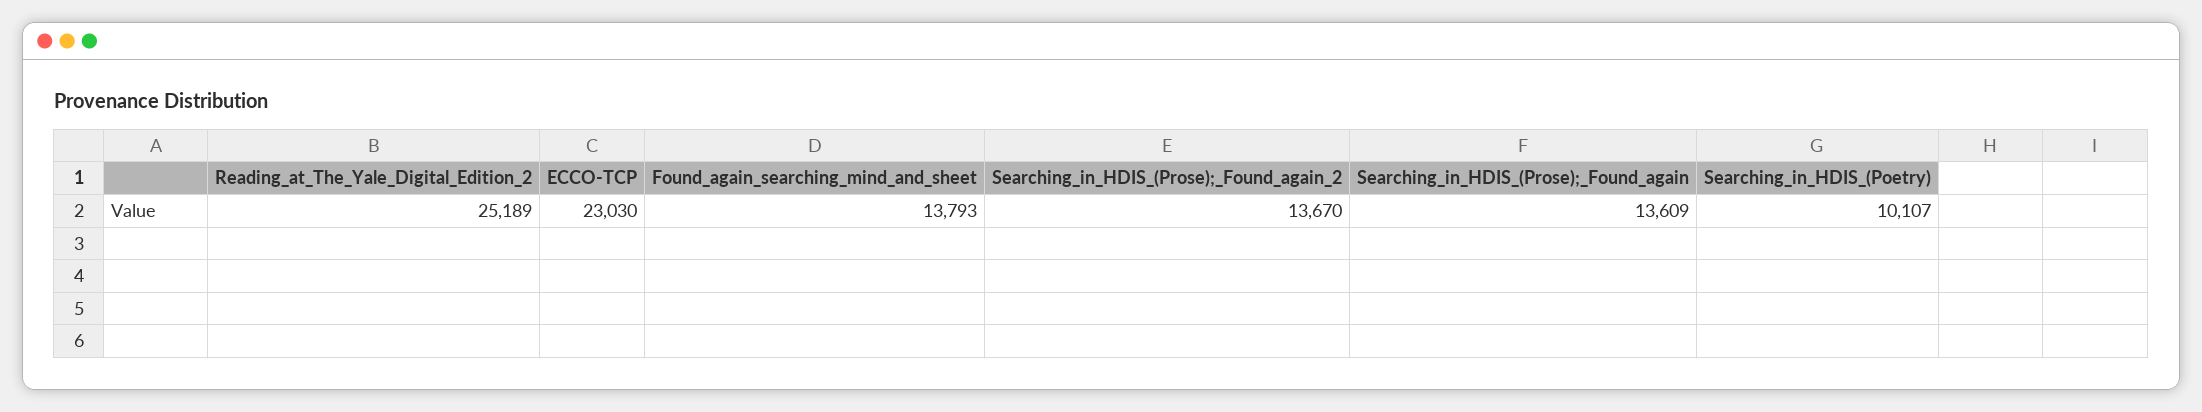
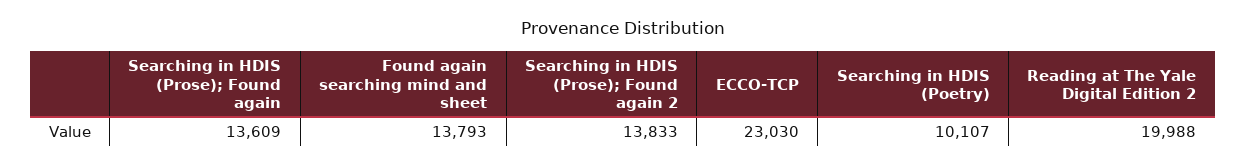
Reading_at_The_Yale_Digital_Edition_2: 25189 -> 19988
Searching_in_HDIS_(Prose);_Found_again_2: 13670 -> 13833

